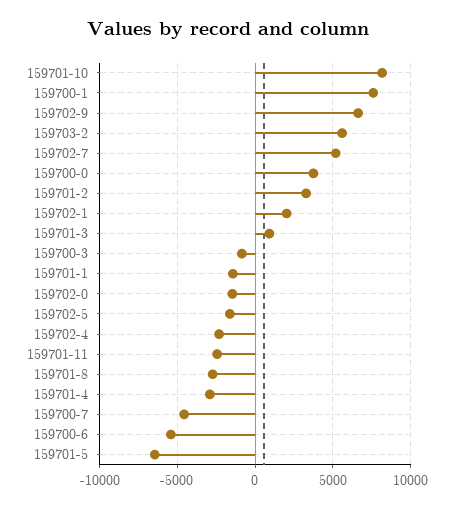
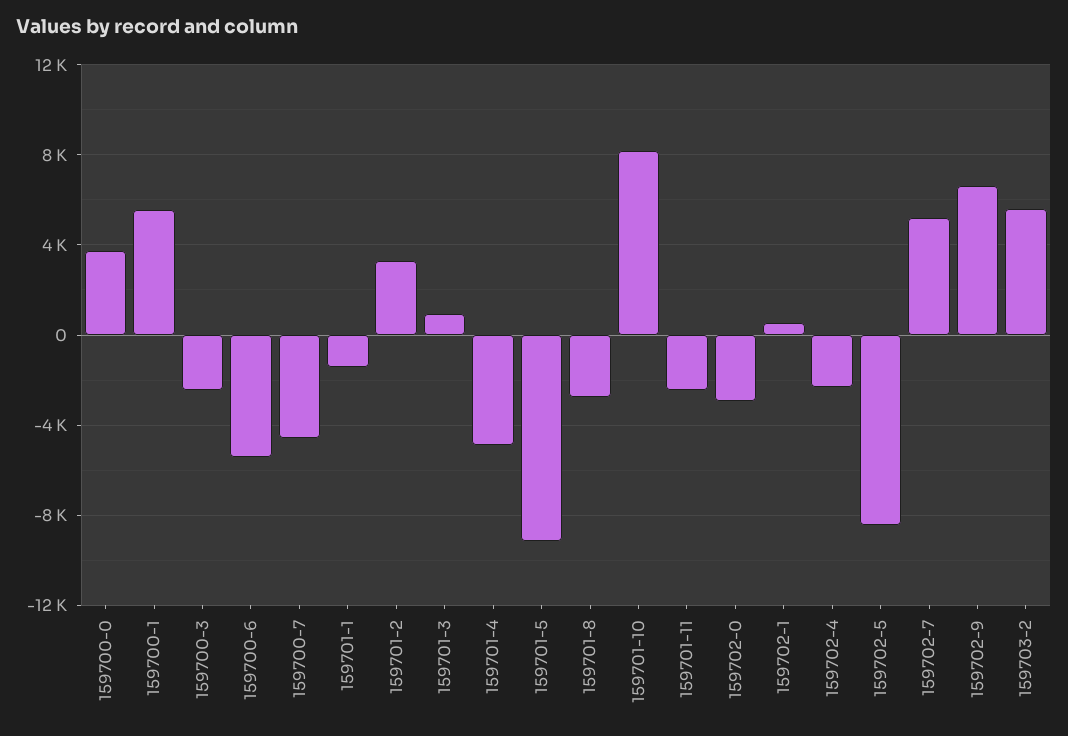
159700-1: 7500 -> 5500
159702-1: 2000 -> 500
159700-3: -1000 -> -2500
159702-0: -1500 -> -3000
159702-5: -1500 -> -8500
159701-4: -3000 -> -5000
159701-5: -6500 -> -9000

